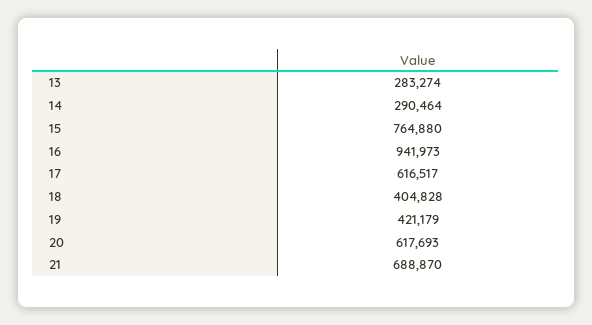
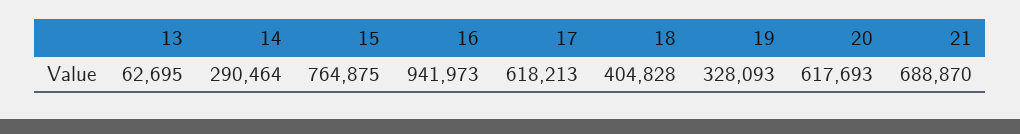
13: 283274 -> 62695
15: 764880 -> 764875
17: 616517 -> 618213
19: 421179 -> 328093

